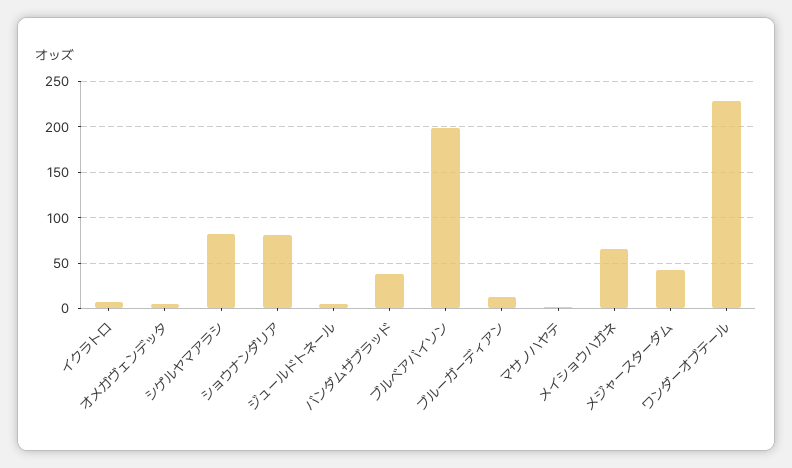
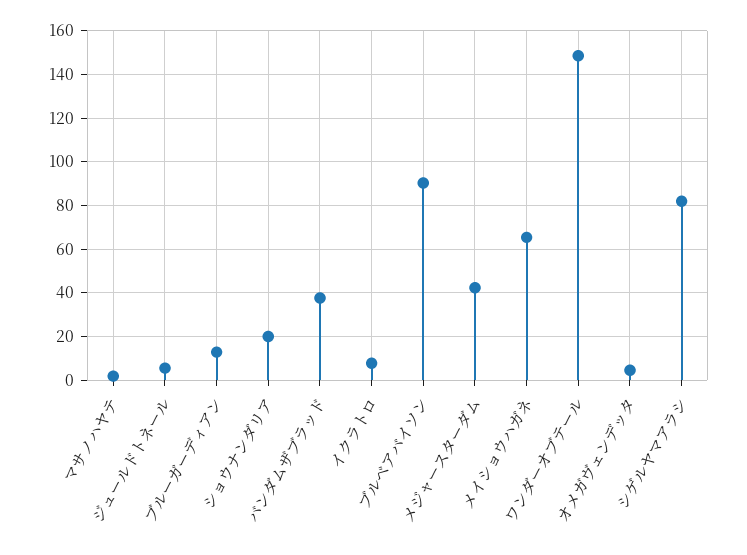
ショウナンダリア: 80 -> 20
ブルベアバイソン: 200 -> 90
ワンダーオブテール: 230 -> 150

